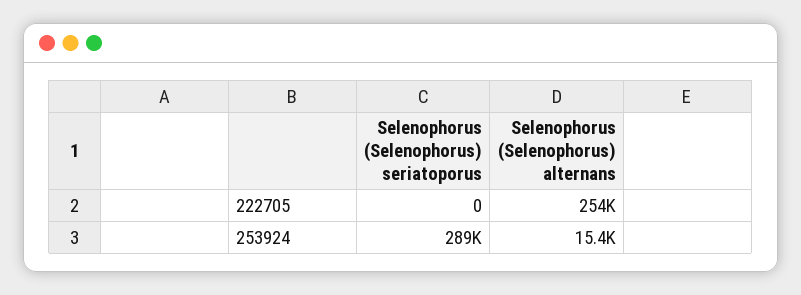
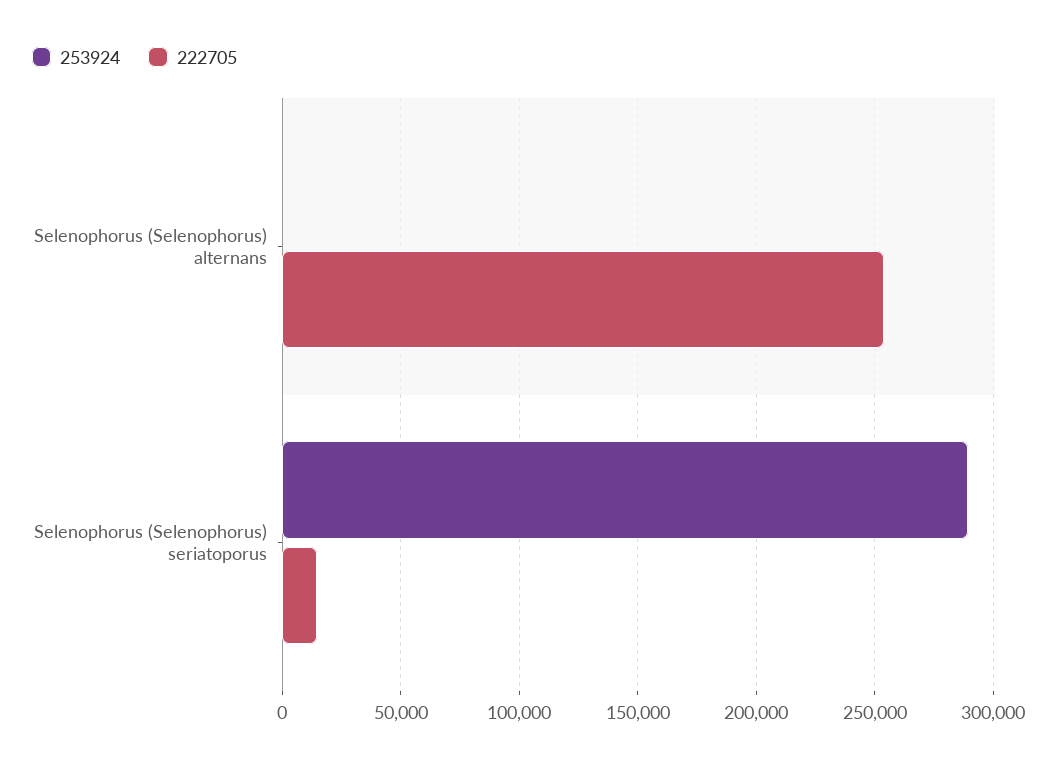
222705, Selenophorus (Selenophorus) seriatoporus: 0 -> 15000
253924, Selenophorus (Selenophorus) alternans: 15400 -> 0

